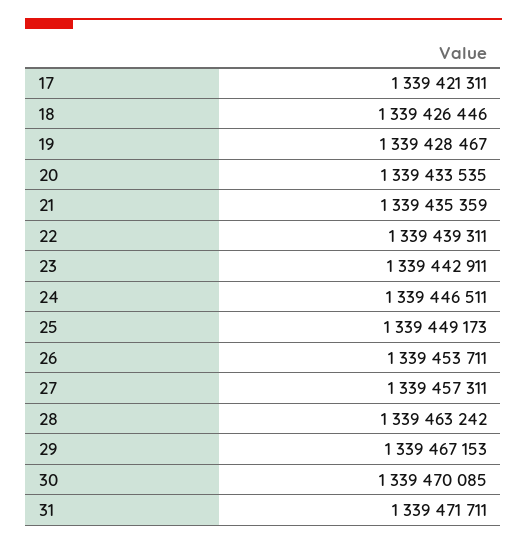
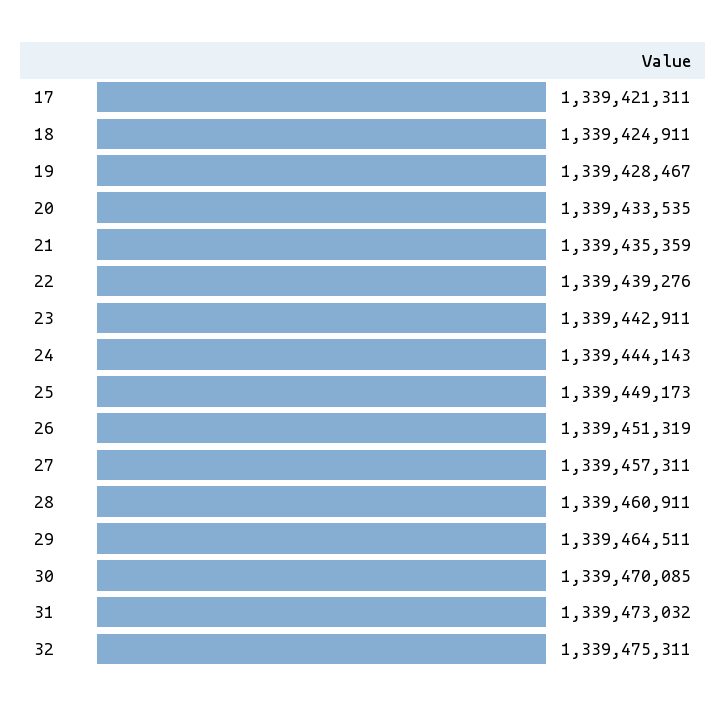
18: 1339426446 -> 1339424911
22: 1339439311 -> 1339439276
24: 1339446511 -> 1339444143
26: 1339453711 -> 1339451319
28: 1339463242 -> 1339460911
29: 1339467153 -> 1339464511
31: 1339471711 -> 1339473032
32: none -> 1339475311

